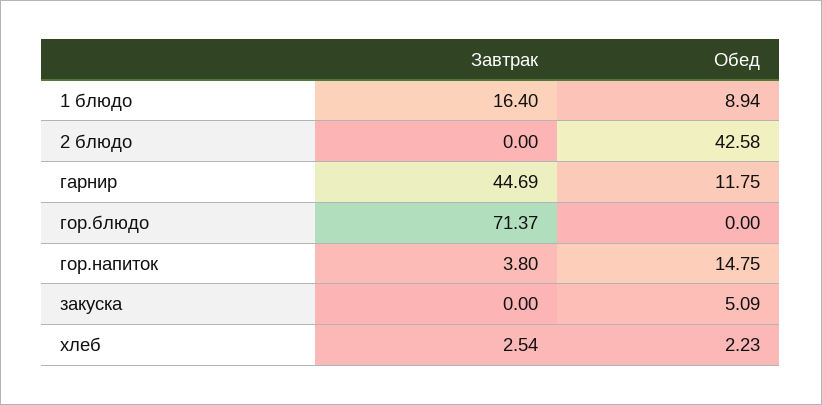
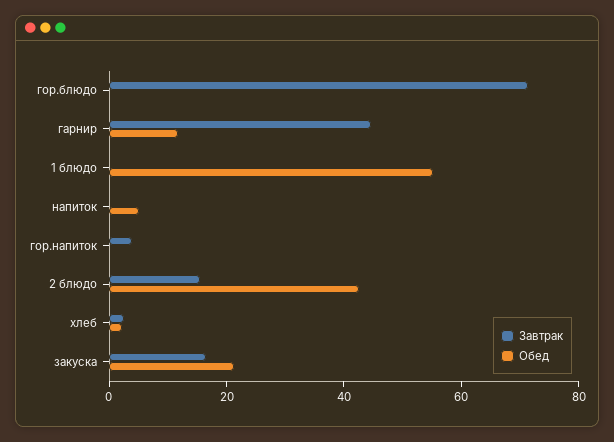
Завтрак, 1 блюдо: 16.4 -> 0
Обед, 1 блюдо: 8.94 -> 55
Завтрак, 2 блюдо: 0 -> 15
Обед, гор.напиток: 14.75 -> 0
Завтрак, закуска: 0 -> 15
Обед, закуска: 5.09 -> 20
Завтрак, напиток: none -> 0
Обед, напиток: none -> 5

